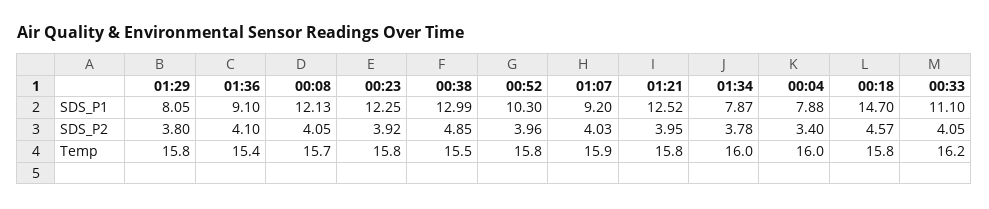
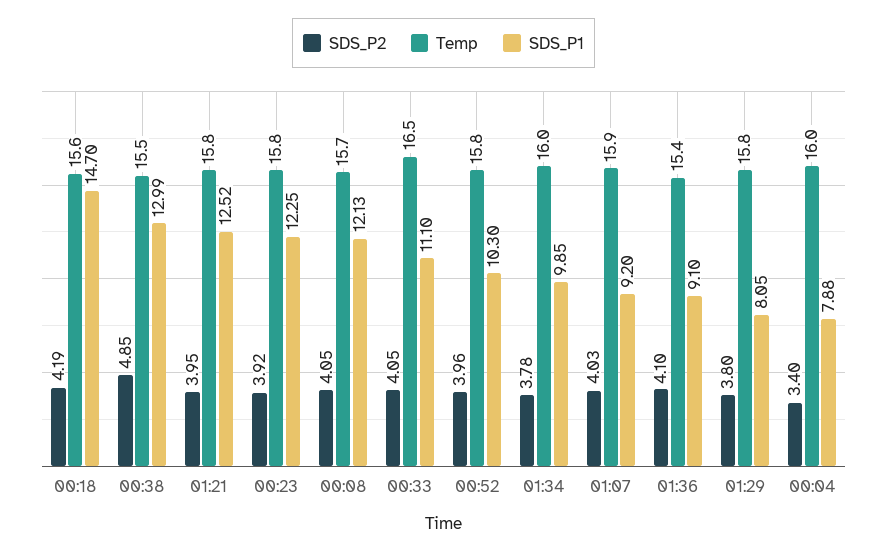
SDS_P1, 01:34: 7.87 -> 9.85
SDS_P2, 00:18: 4.57 -> 4.19
Temp, 00:18: 15.8 -> 15.6
Temp, 00:33: 16.2 -> 16.5

